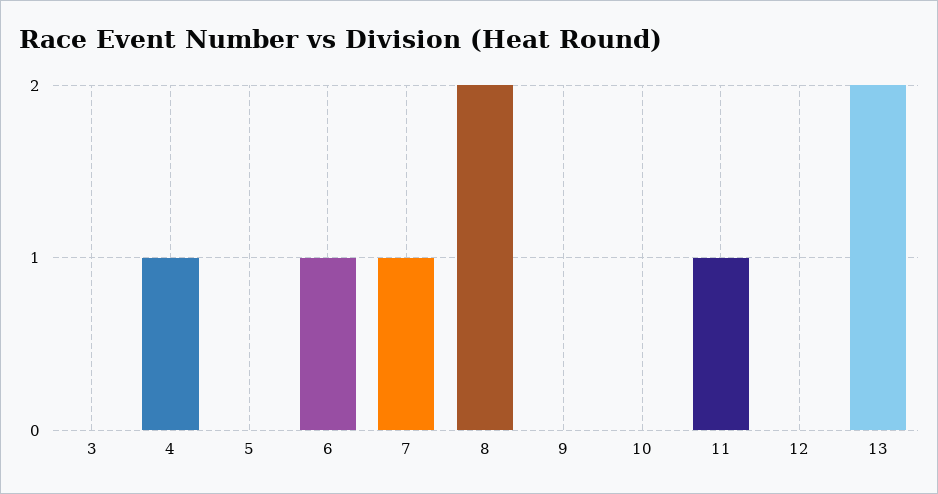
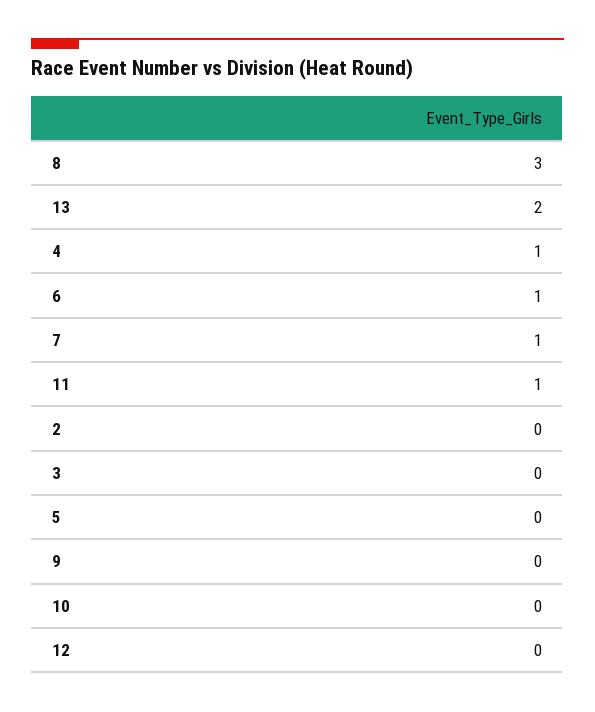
8: 2 -> 3
2: none -> 0

